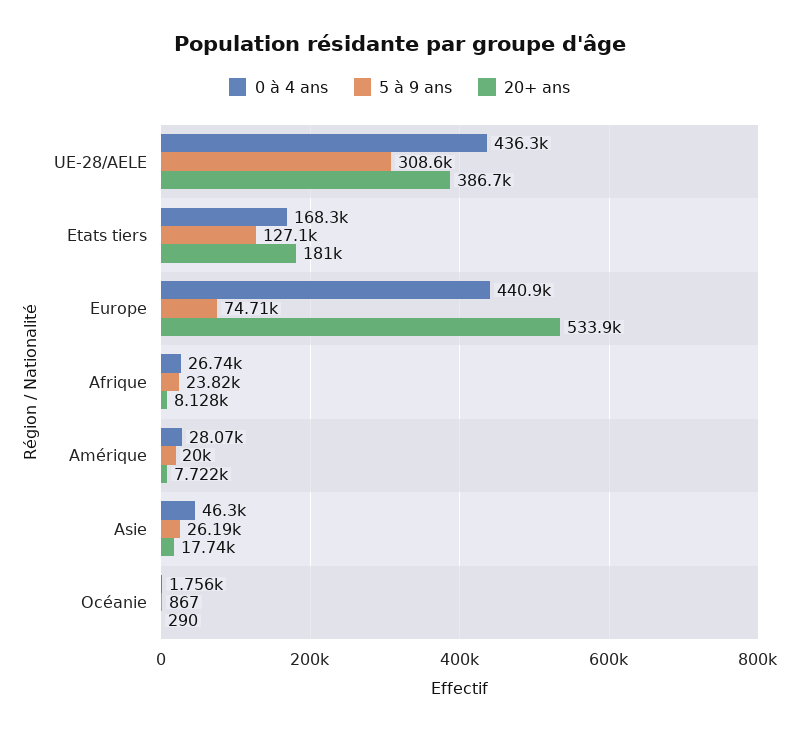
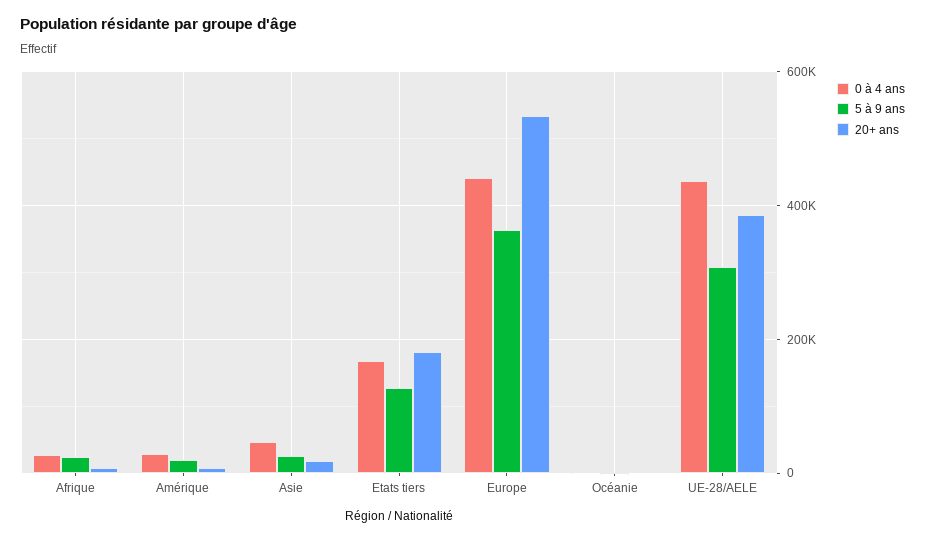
5 à 9 ans, Europe: 74710 -> 360000

